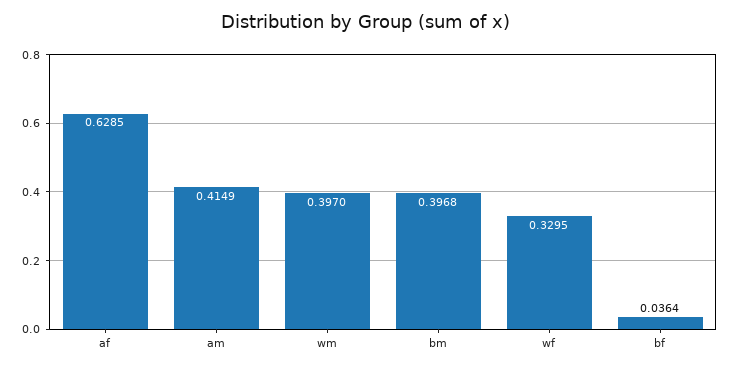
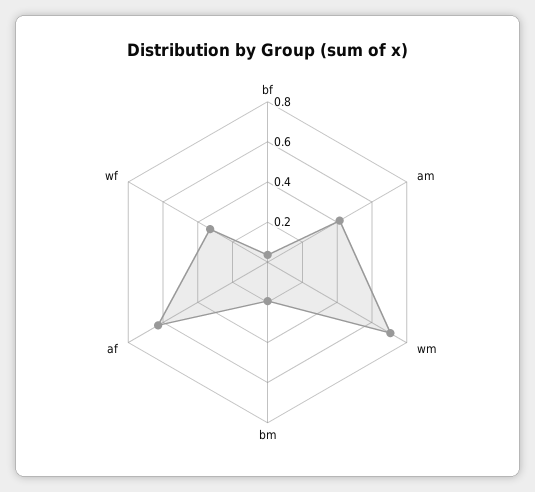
wm: 0.397 -> 0.7
bm: 0.3968 -> 0.2

